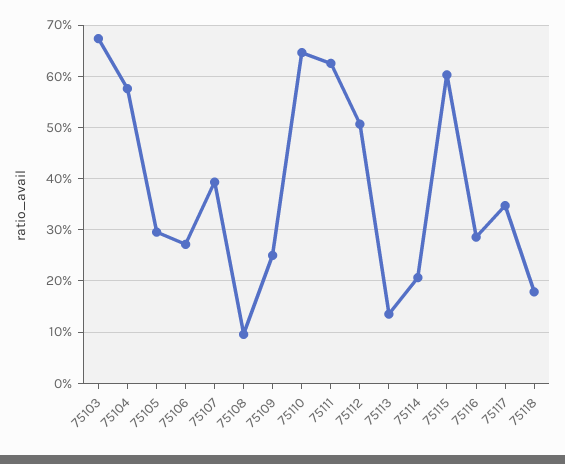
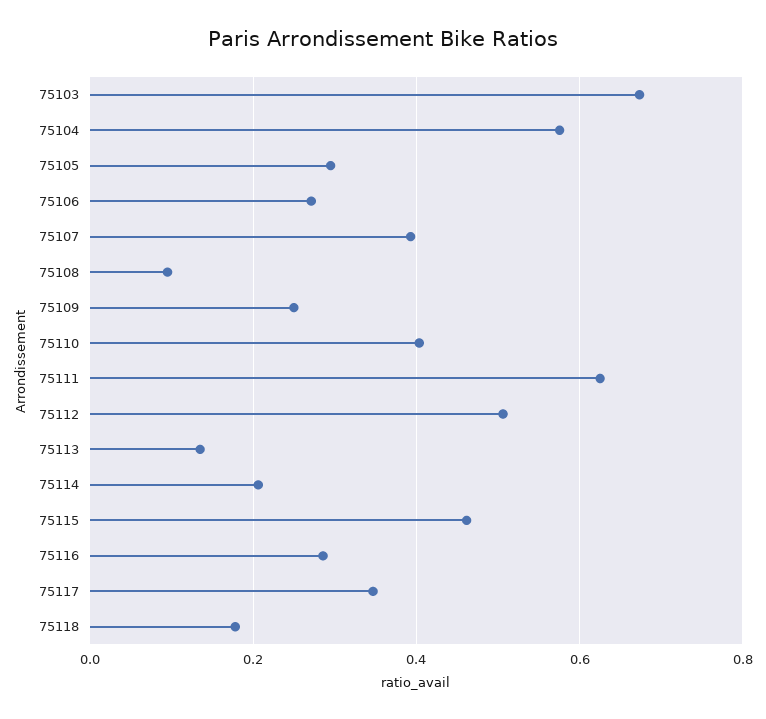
75110: 0.64 -> 0.4
75115: 0.6 -> 0.46

